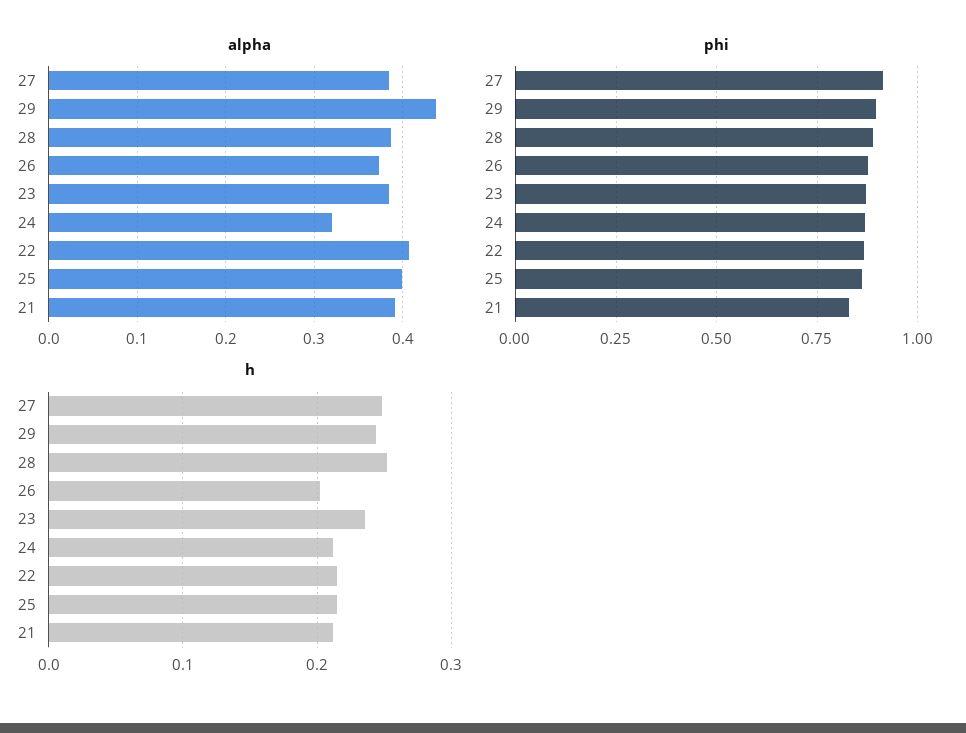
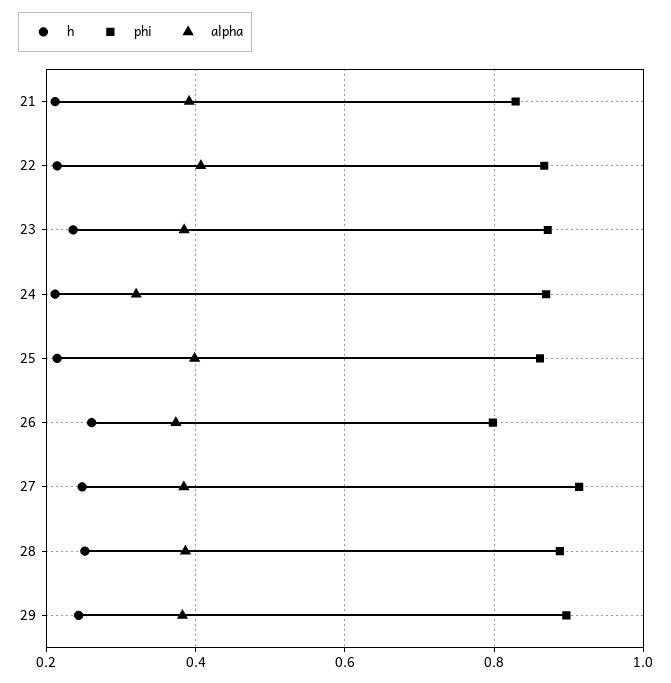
alpha, 29: 0.44 -> 0.38
phi, 26: 0.875 -> 0.8
h, 26: 0.2 -> 0.26

